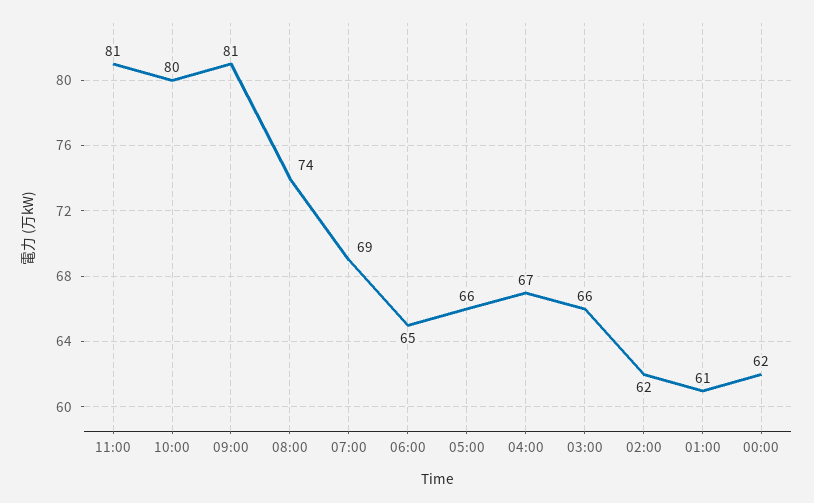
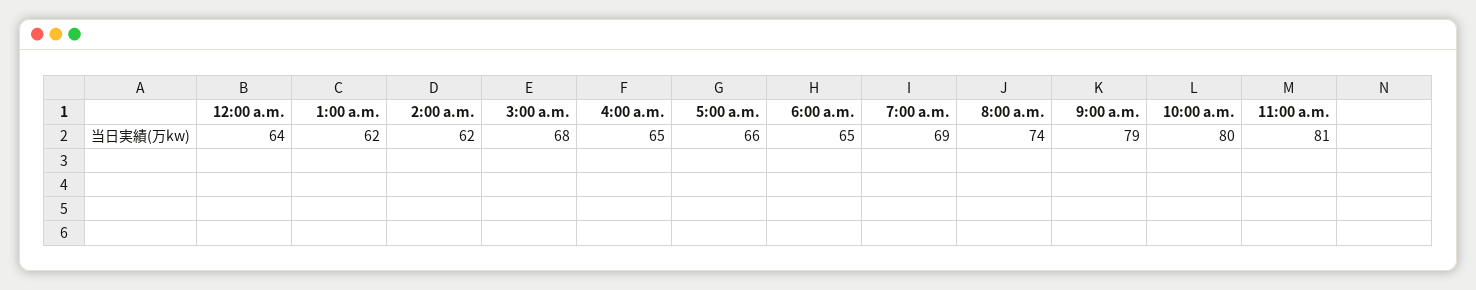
09:00: 81 -> 79
04:00: 67 -> 65
03:00: 66 -> 68
01:00: 61 -> 62
00:00: 62 -> 64

